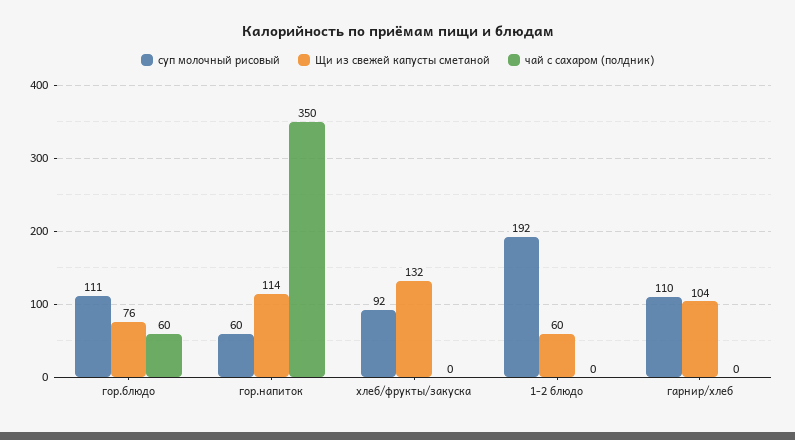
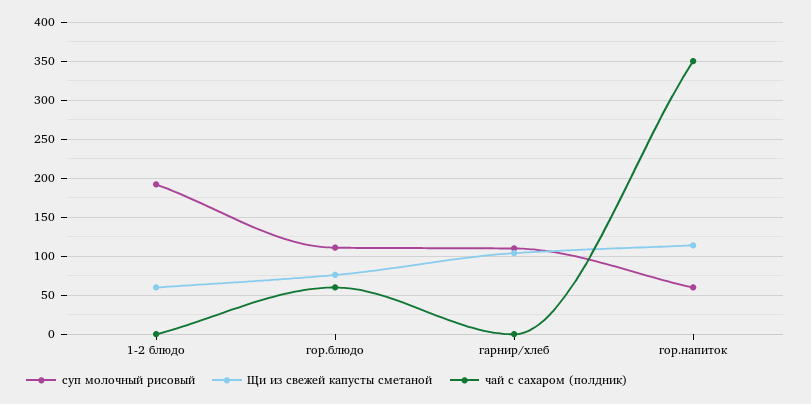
суп молочный рисовый, хлеб/фрукты/закуска: 92 -> none
Щи из свежей капусты сметаной, хлеб/фрукты/закуска: 132 -> none
чай с сахаром (полдник), хлеб/фрукты/закуска: 0 -> none

